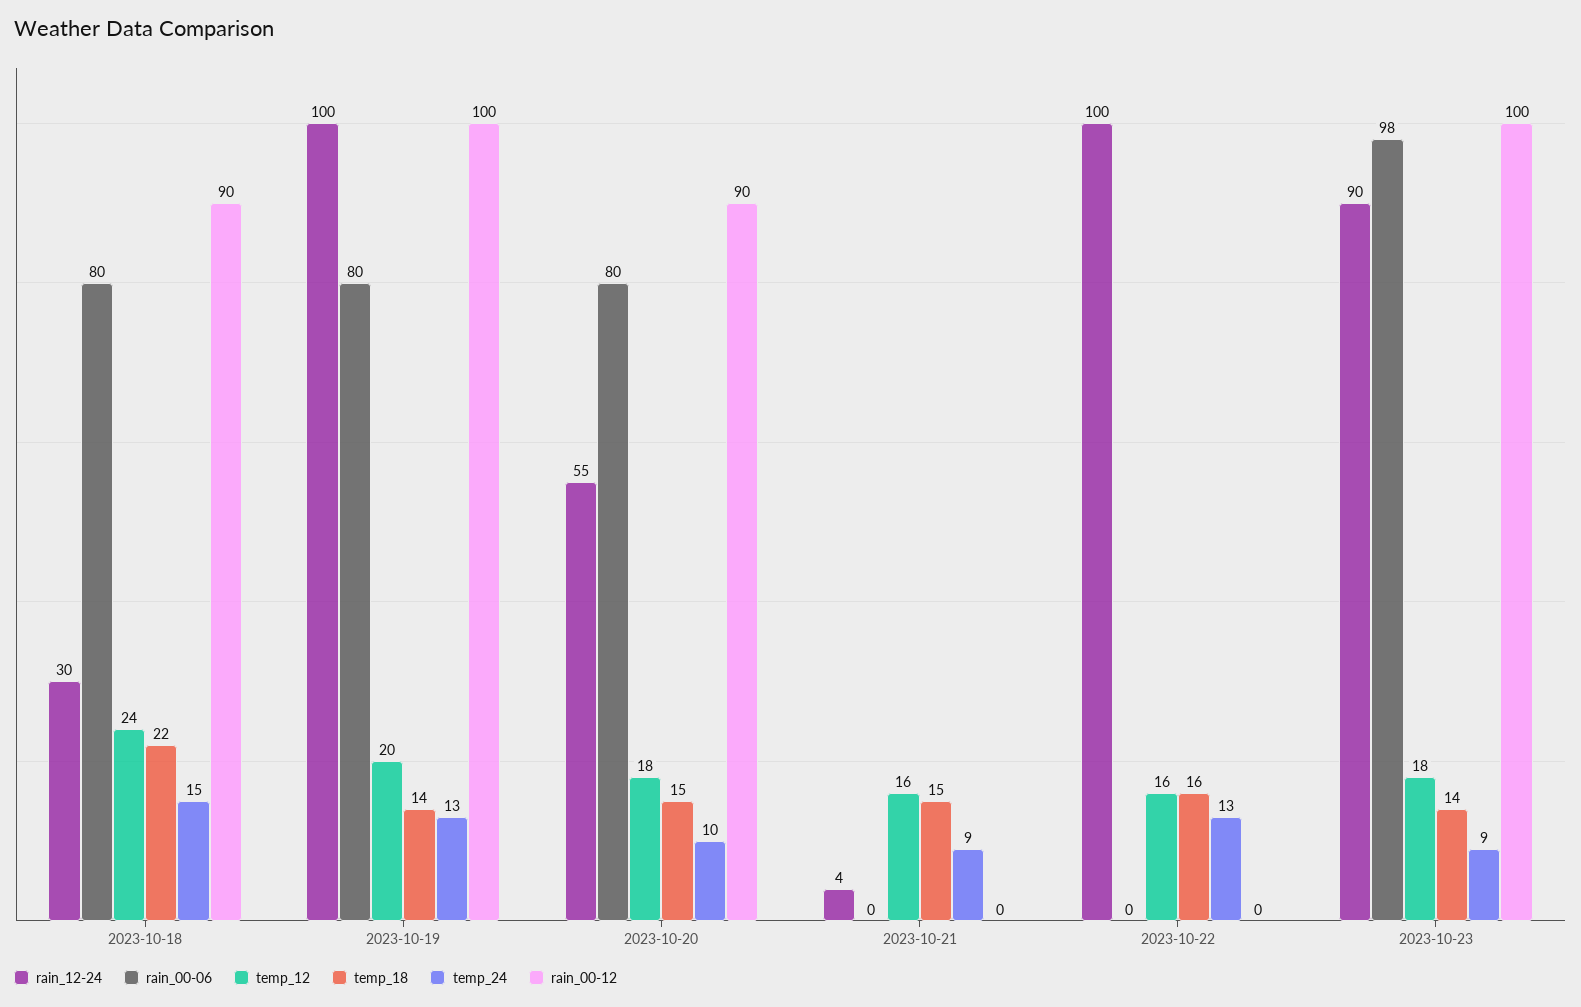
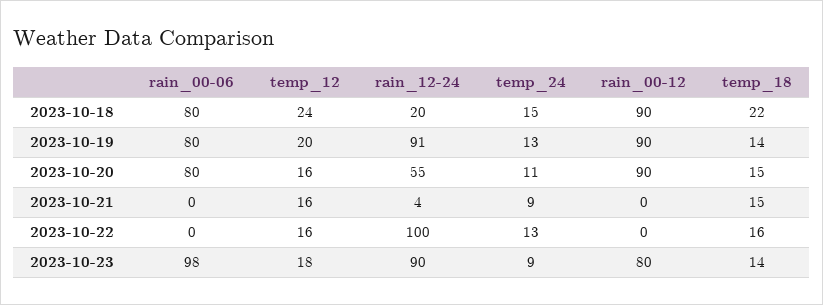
rain_12-24, 2023-10-18: 30 -> 20
rain_12-24, 2023-10-19: 100 -> 91
rain_00-12, 2023-10-19: 100 -> 90
temp_12, 2023-10-20: 18 -> 16
temp_24, 2023-10-20: 10 -> 11
rain_00-12, 2023-10-23: 100 -> 80

